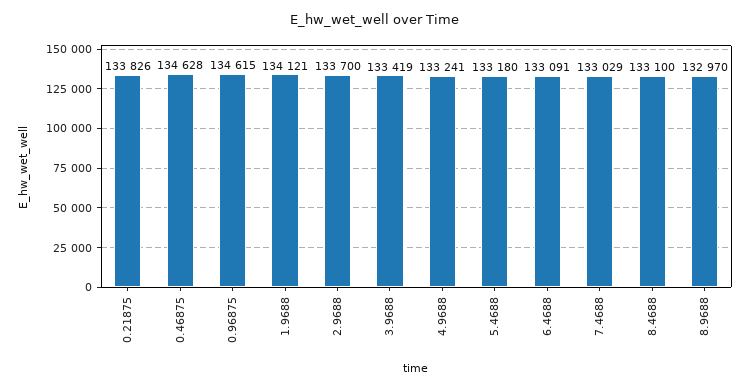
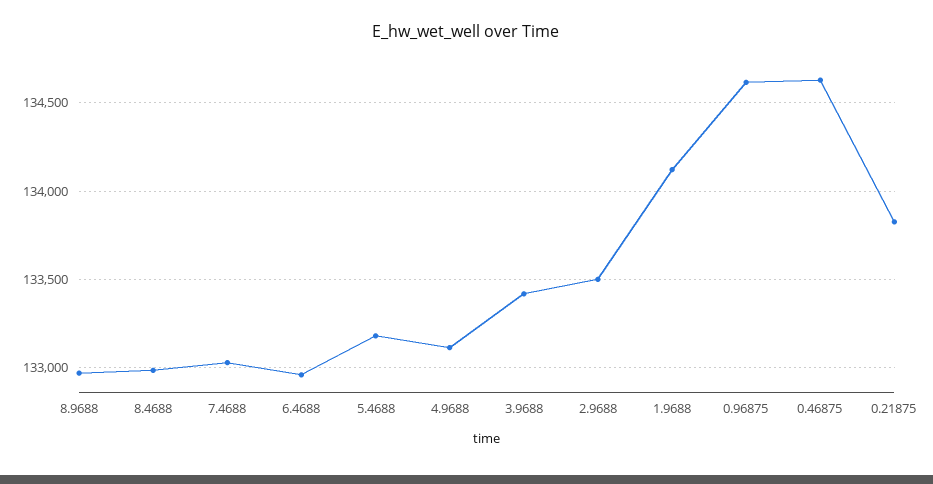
2.9688: 133700 -> 133500
4.9688: 133241 -> 133100
6.4688: 133091 -> 132950
8.4688: 133100 -> 133000

